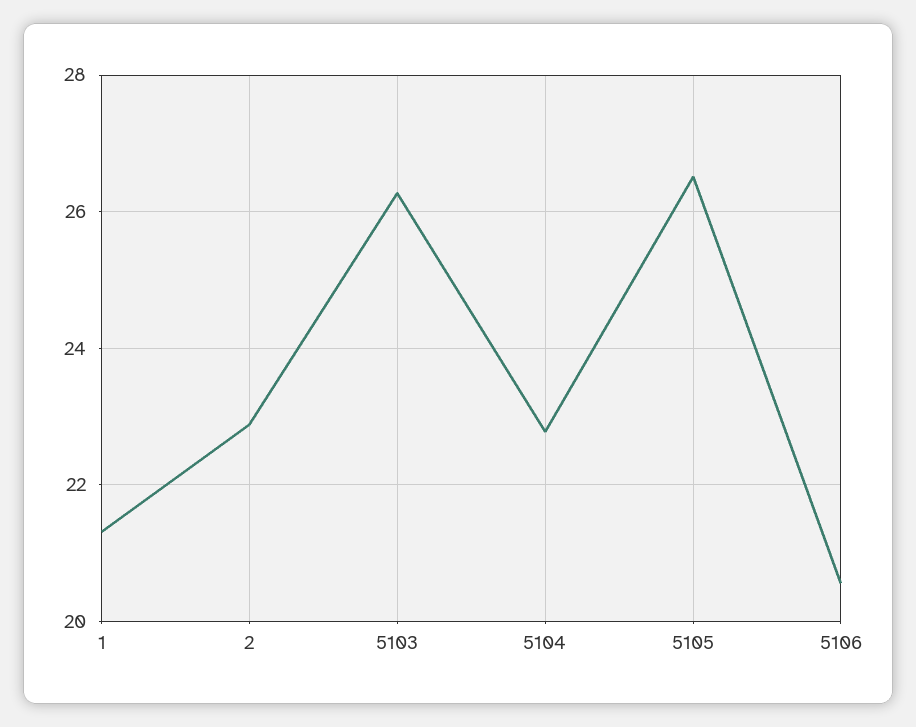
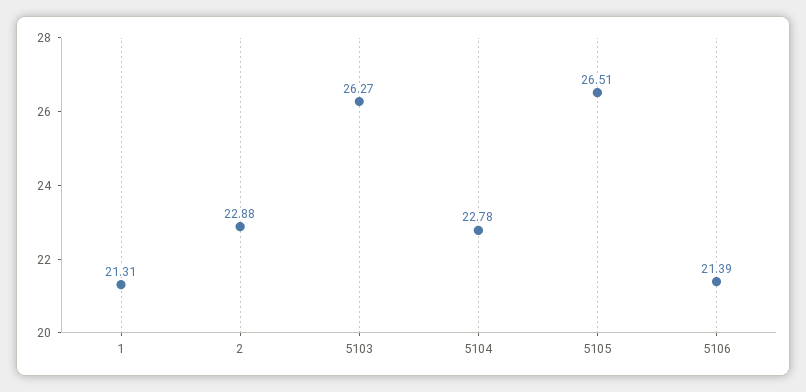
5106: 20.6 -> 21.39

